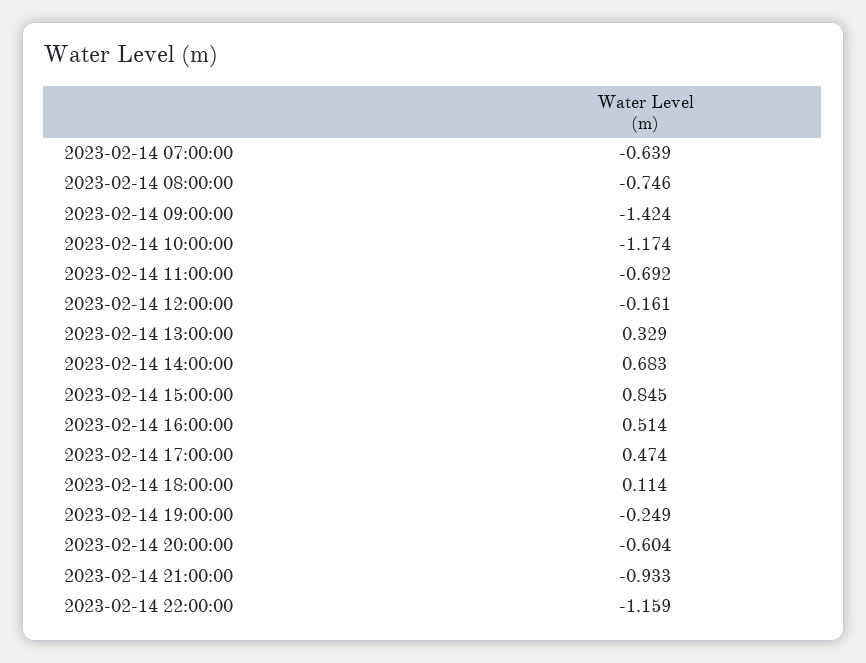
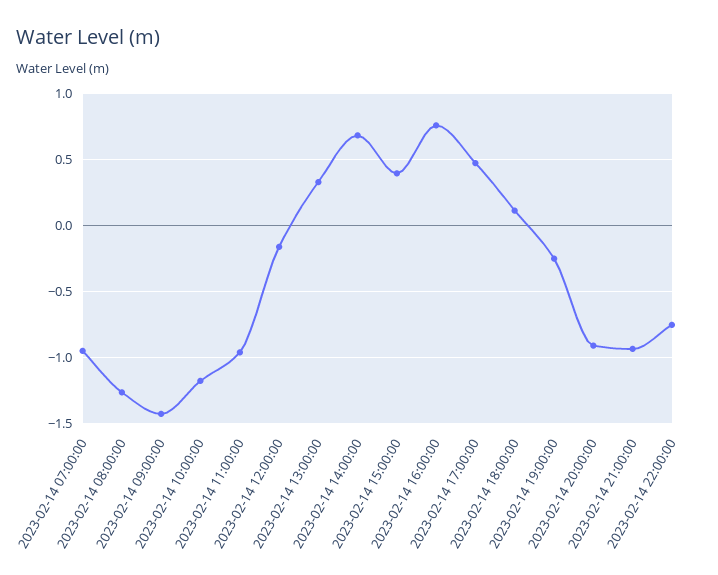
2023-02-14 07:00:00: -0.639 -> -0.95
2023-02-14 08:00:00: -0.746 -> -1.25
2023-02-14 11:00:00: -0.692 -> -0.95
2023-02-14 15:00:00: 0.845 -> 0.4
2023-02-14 16:00:00: 0.514 -> 0.75
2023-02-14 20:00:00: -0.604 -> -0.9
2023-02-14 22:00:00: -1.159 -> -0.75

